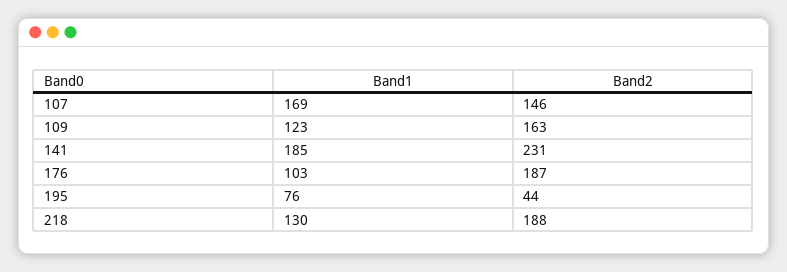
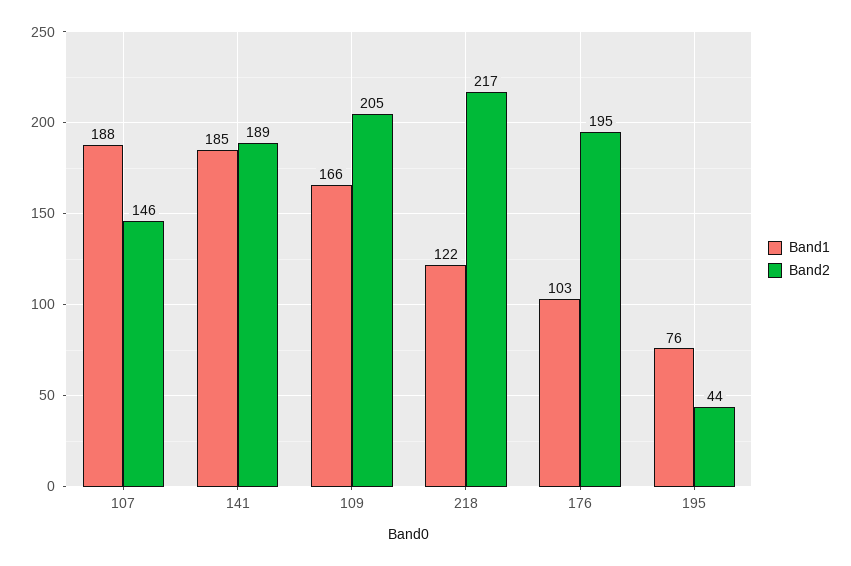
Band1, 107: 169 -> 188
Band1, 109: 123 -> 166
Band2, 109: 163 -> 205
Band2, 141: 231 -> 189
Band2, 176: 187 -> 195
Band1, 218: 130 -> 122
Band2, 218: 188 -> 217

